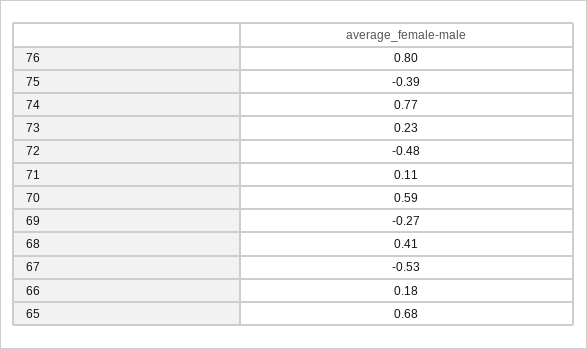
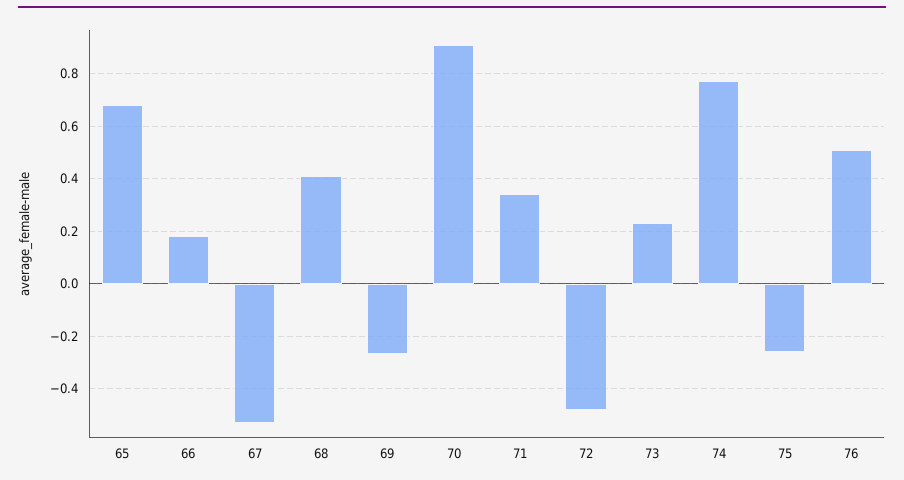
76: 0.8 -> 0.5
75: -0.39 -> -0.25
71: 0.11 -> 0.35
70: 0.59 -> 0.9

